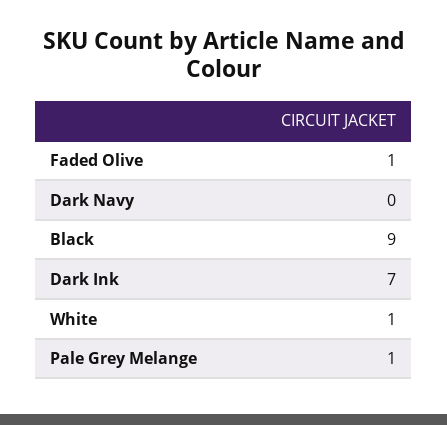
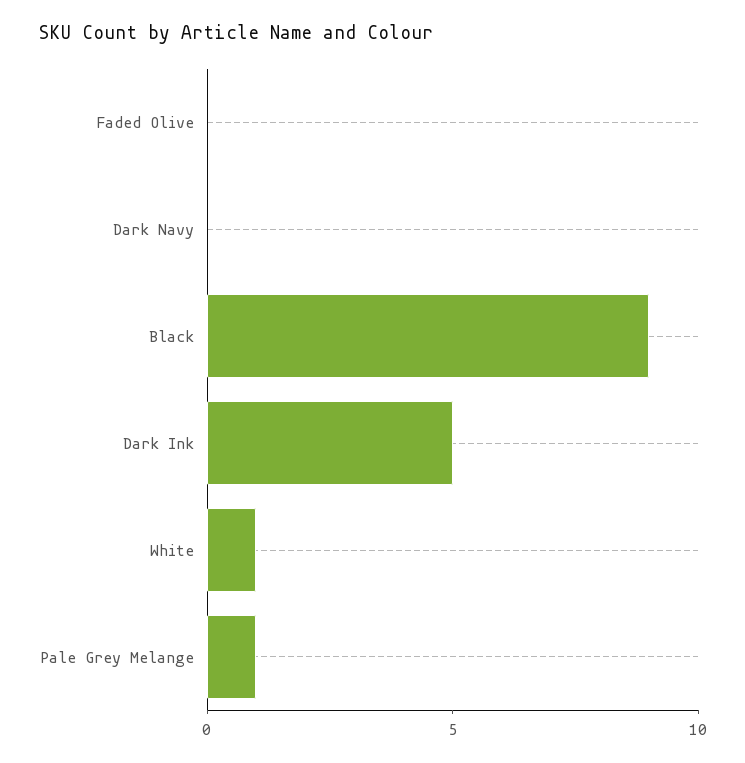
Faded Olive: 1 -> 0
Dark Ink: 7 -> 5

